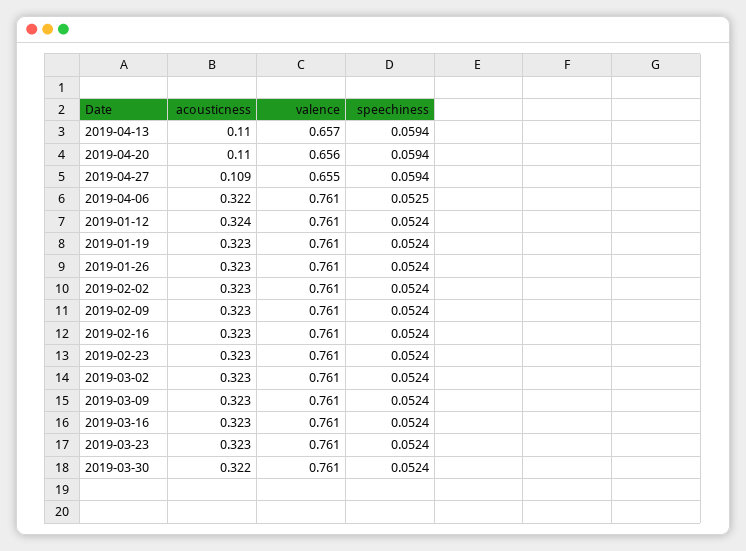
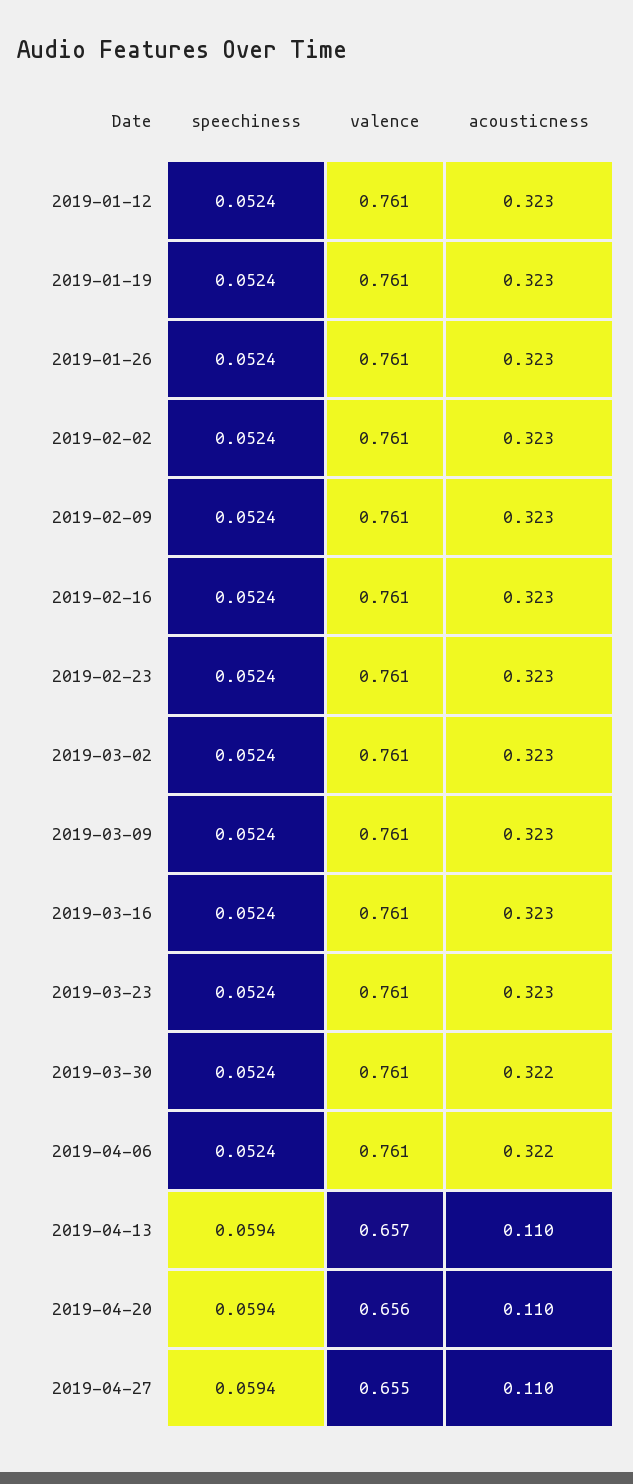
acousticness, 2019-04-27: 0.109 -> 0.11
speechiness, 2019-04-06: 0.0525 -> 0.0524
acousticness, 2019-01-12: 0.324 -> 0.323

